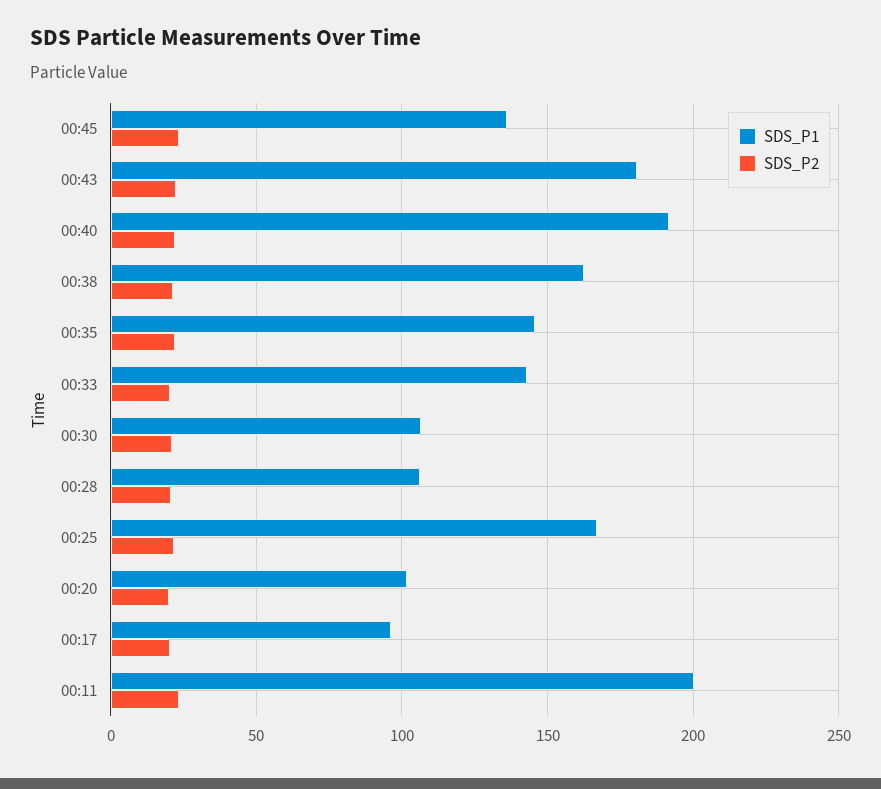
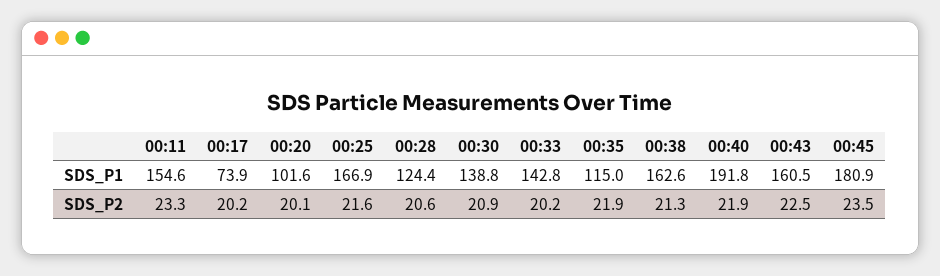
SDS_P1, 00:45: 135 -> 180.9
SDS_P1, 00:43: 180 -> 160.5
SDS_P1, 00:35: 145 -> 115
SDS_P1, 00:30: 105 -> 138.8
SDS_P1, 00:28: 105 -> 124.4
SDS_P1, 00:17: 95 -> 73.9
SDS_P1, 00:11: 200 -> 154.6

